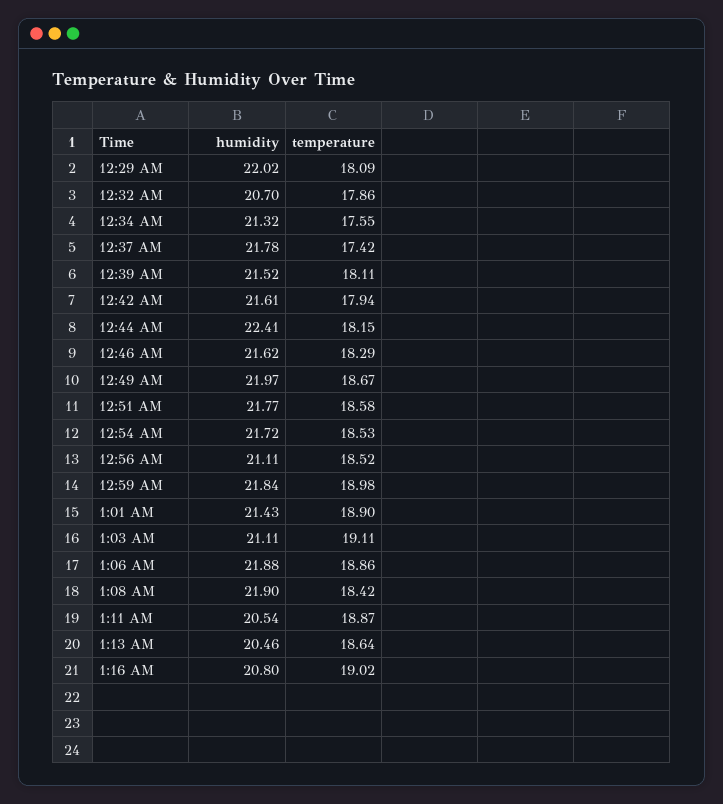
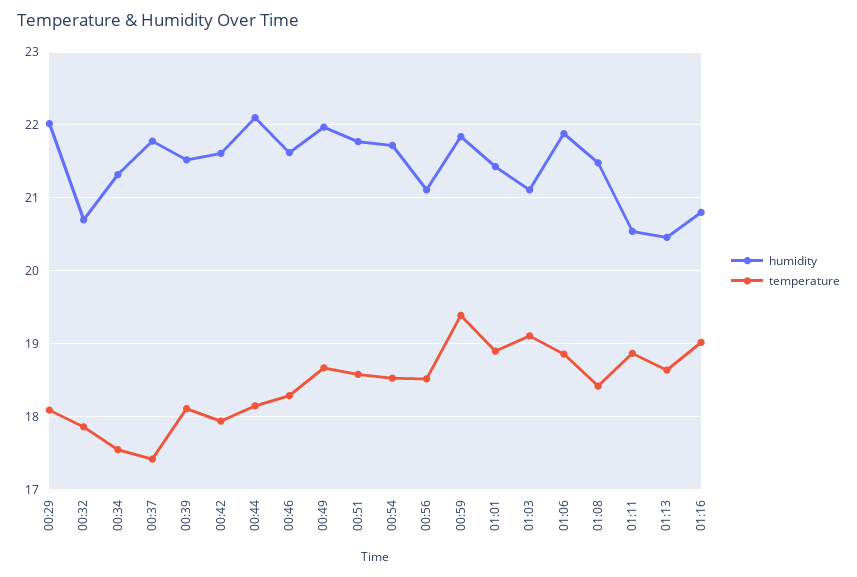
humidity, 12:44 AM: 22.41 -> 22.1
temperature, 12:59 AM: 18.98 -> 19.4
humidity, 1:08 AM: 21.9 -> 21.5

